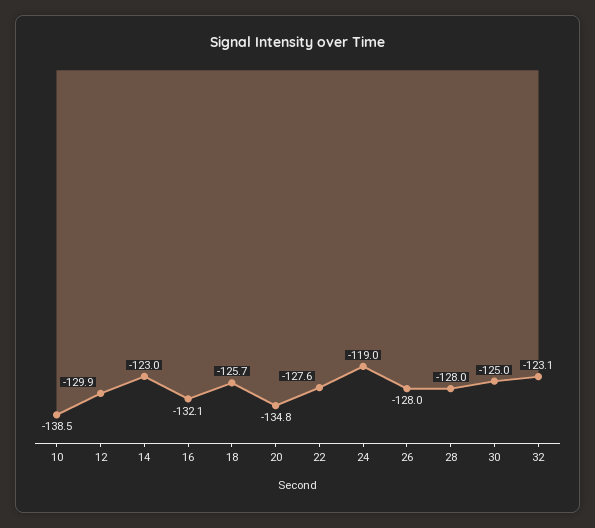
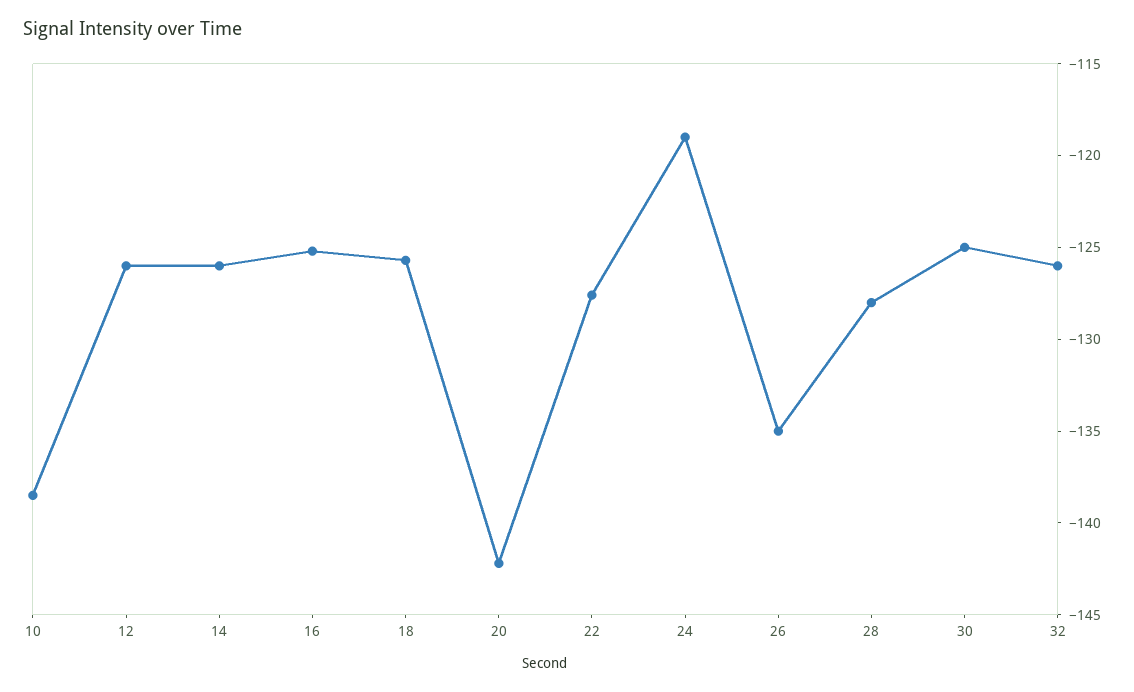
12: -129.9 -> -126
14: -123 -> -126
16: -132.1 -> -125
20: -134.8 -> -142
26: -128 -> -135
32: -123.1 -> -126

